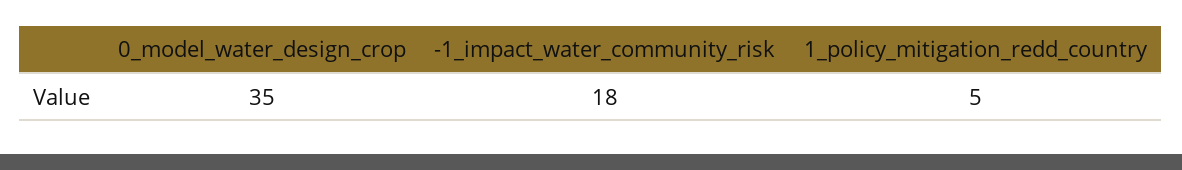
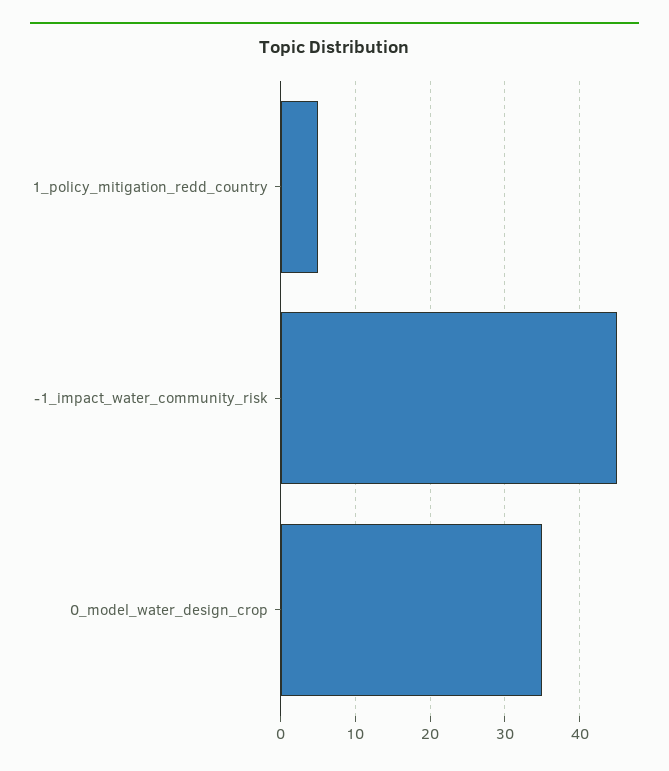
-1_impact_water_community_risk: 18 -> 45

